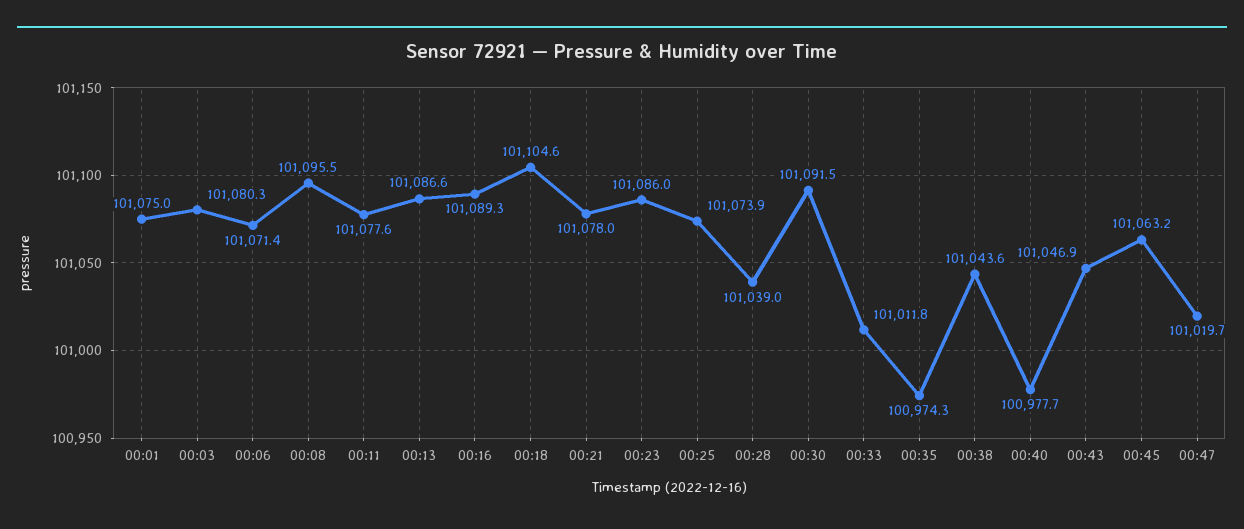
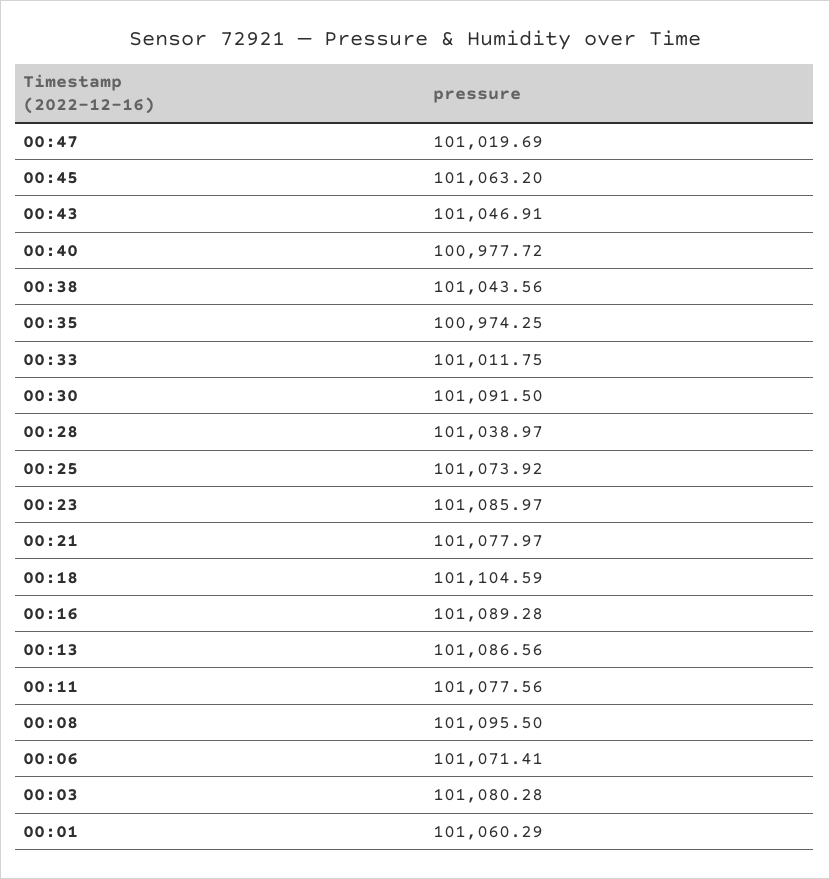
00:01: 101075 -> 101060.29

